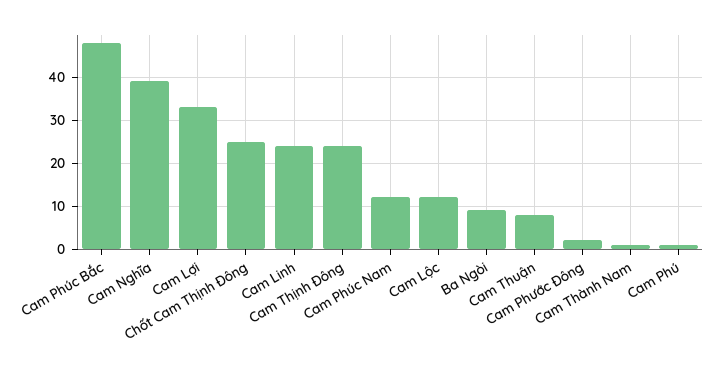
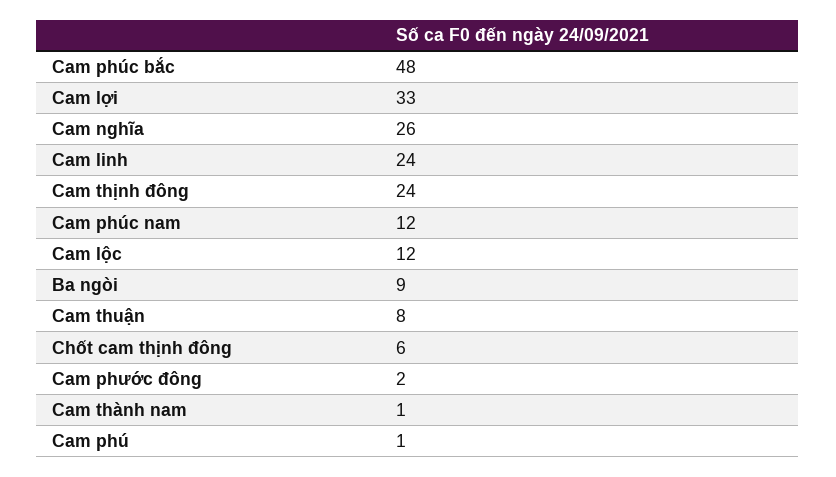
Cam Nghĩa: 40 -> 26
Chốt Cam Thịnh Đông: 25 -> 6

